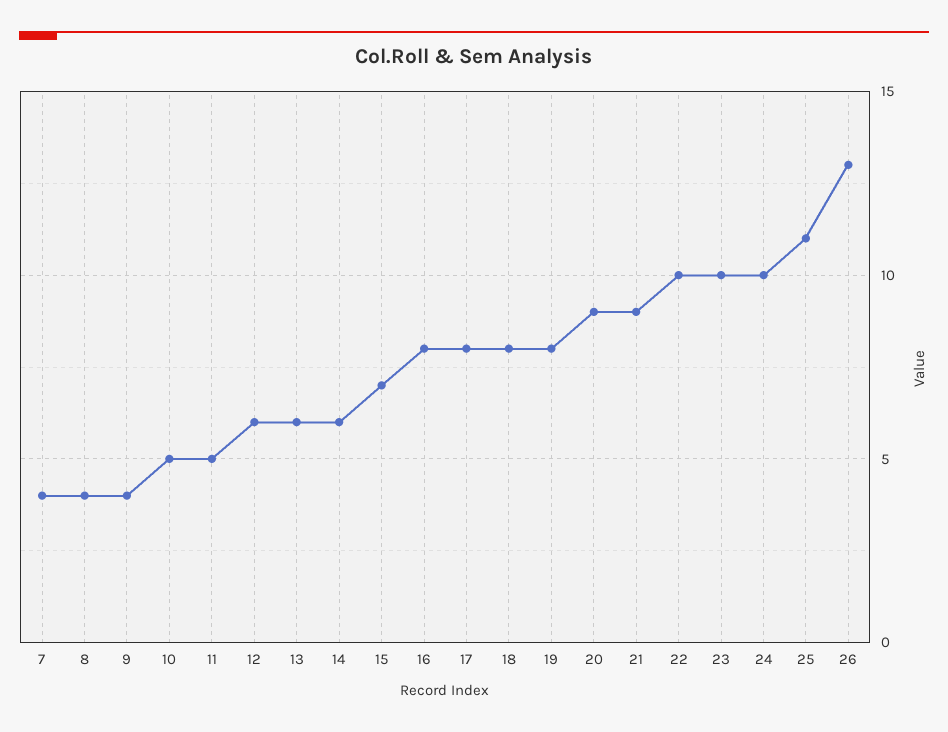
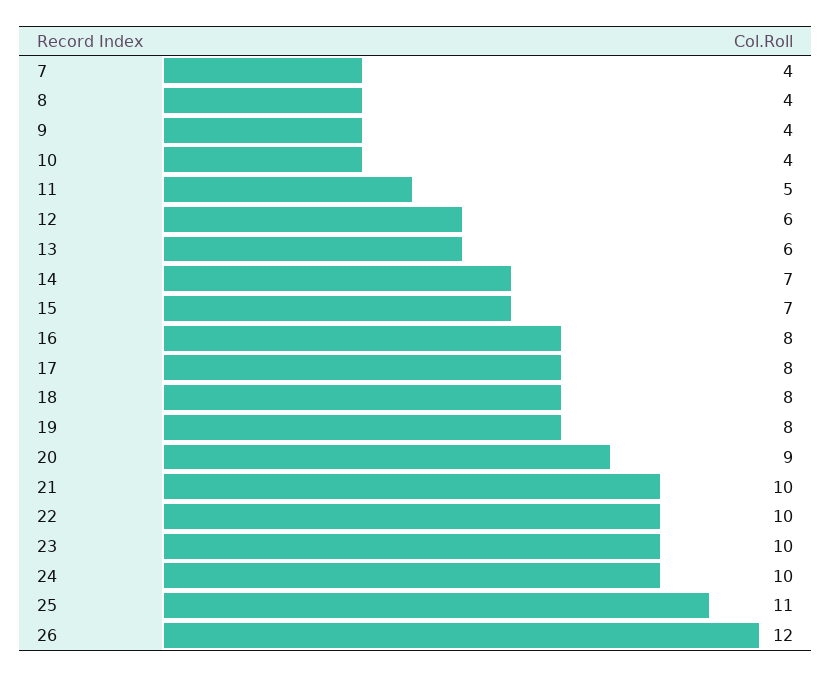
10: 5 -> 4
14: 6 -> 7
21: 9 -> 10
26: 13 -> 12

